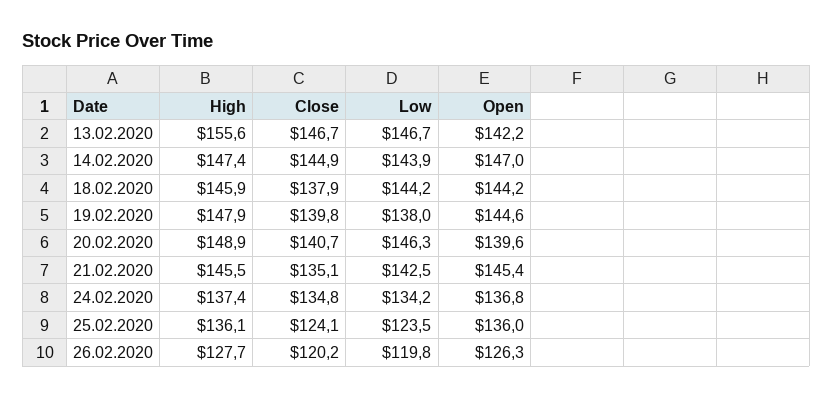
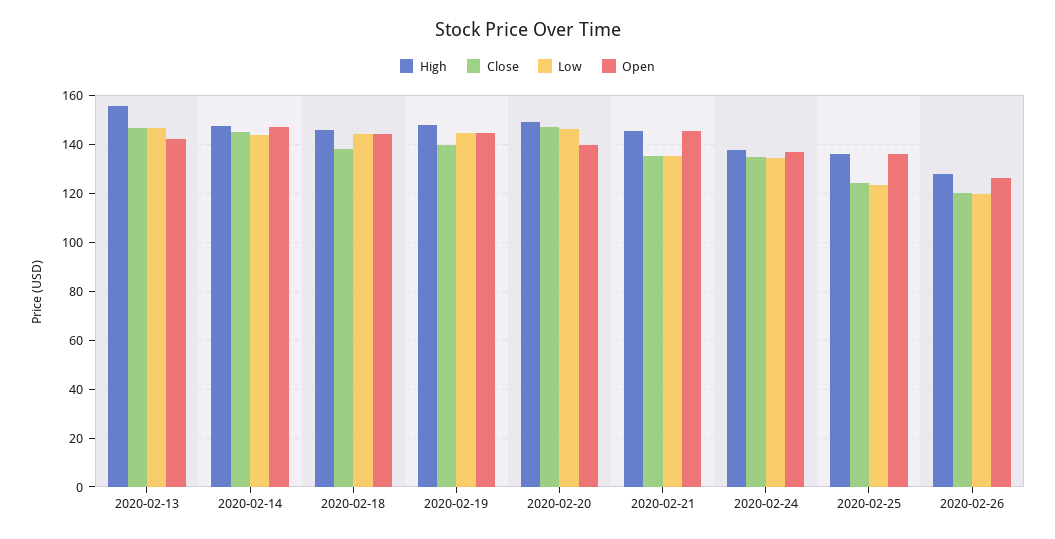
Low, 19.02.2020: 138 -> 145
Close, 20.02.2020: 140.7 -> 147.5
Low, 21.02.2020: 142.5 -> 135

